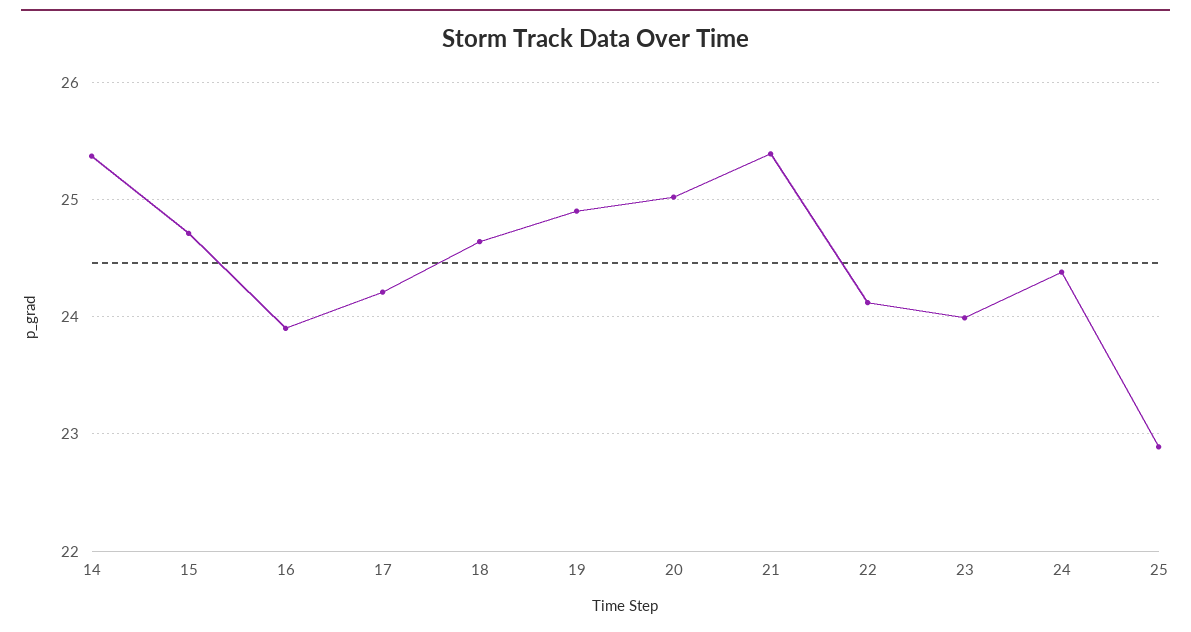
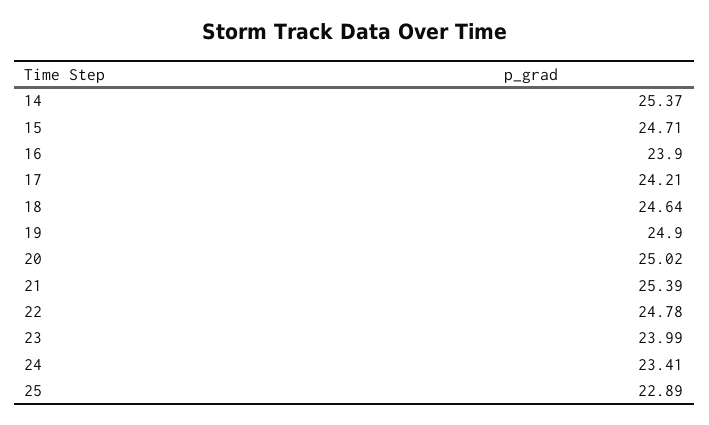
22: 24.1 -> 24.78
24: 24.4 -> 23.41

